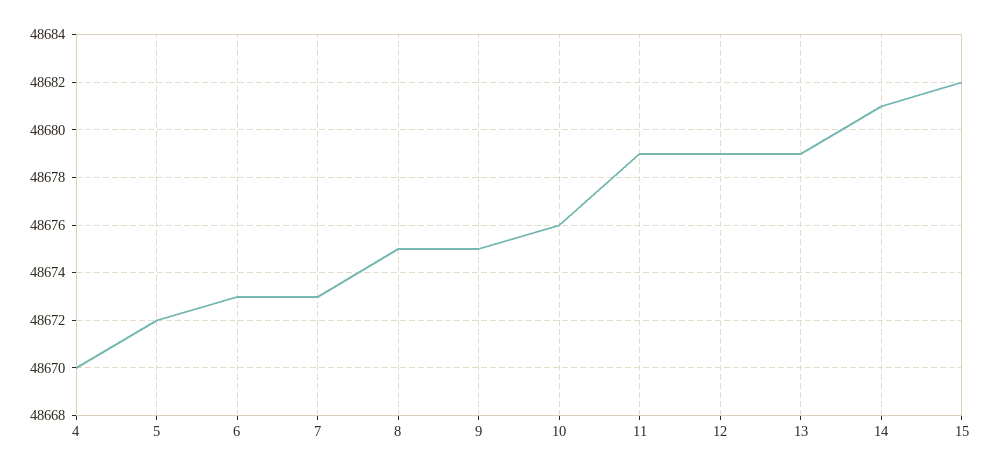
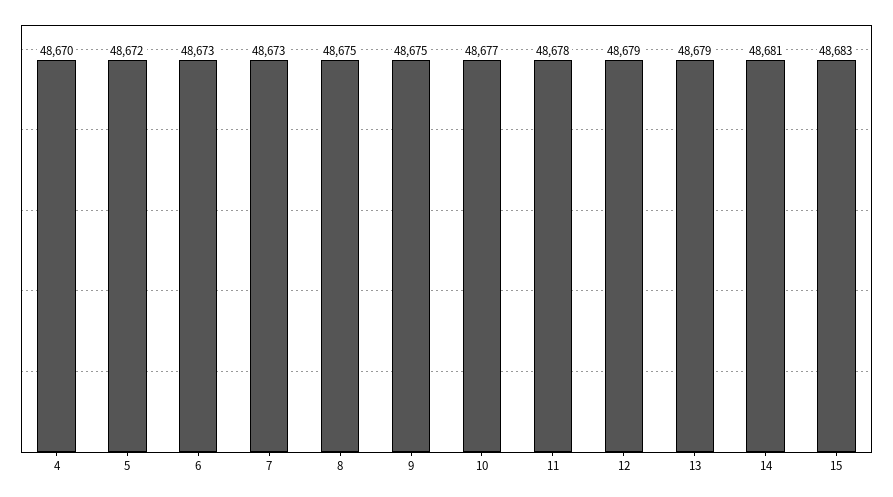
10: 48676 -> 48677
11: 48679 -> 48678
15: 48682 -> 48683

